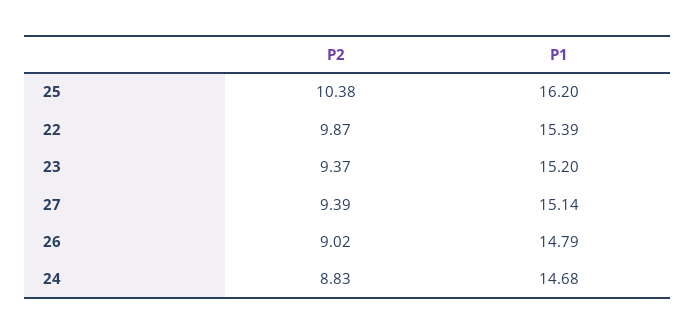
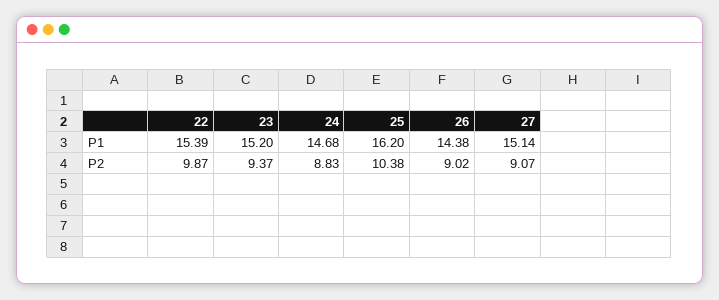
P2, 27: 9.39 -> 9.07
P1, 26: 14.79 -> 14.38

